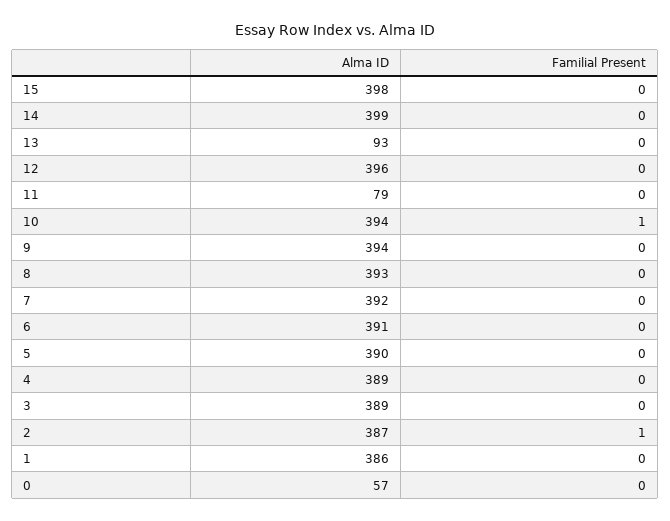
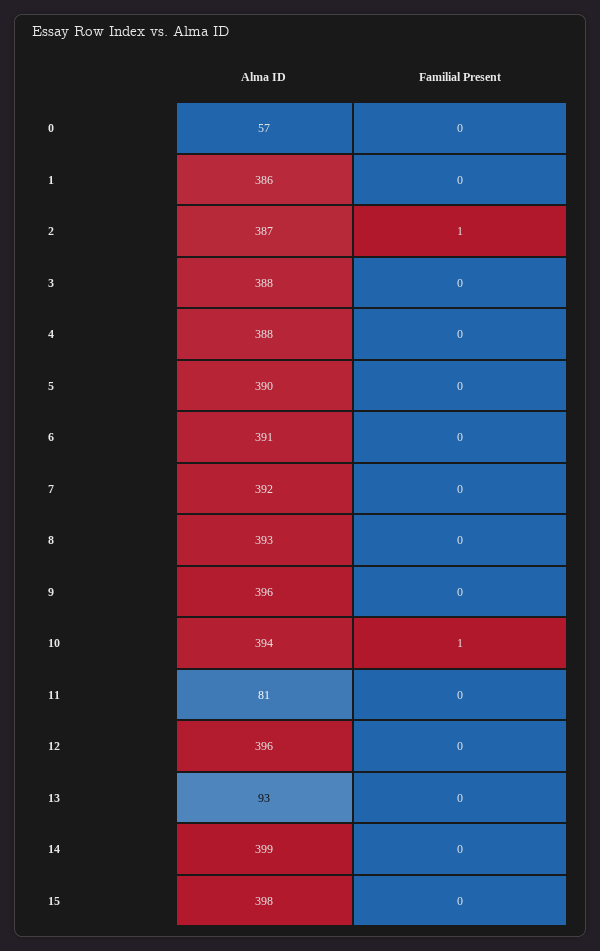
Alma ID, 11: 79 -> 81
Alma ID, 9: 394 -> 396
Alma ID, 4: 389 -> 388
Alma ID, 3: 389 -> 388

